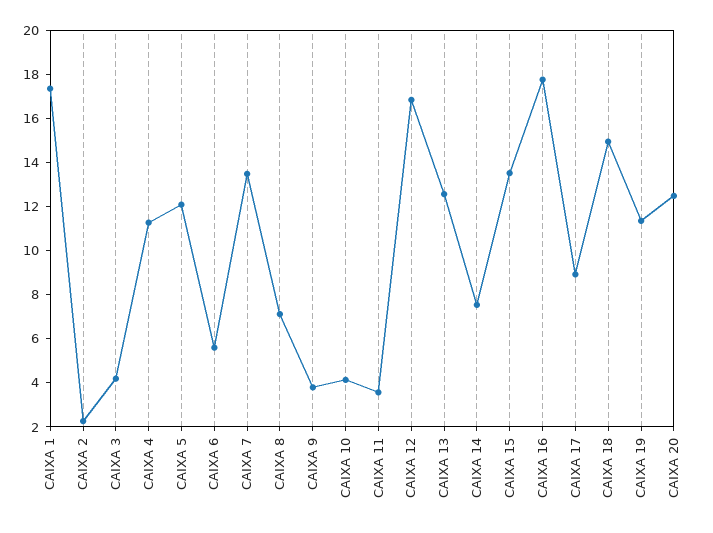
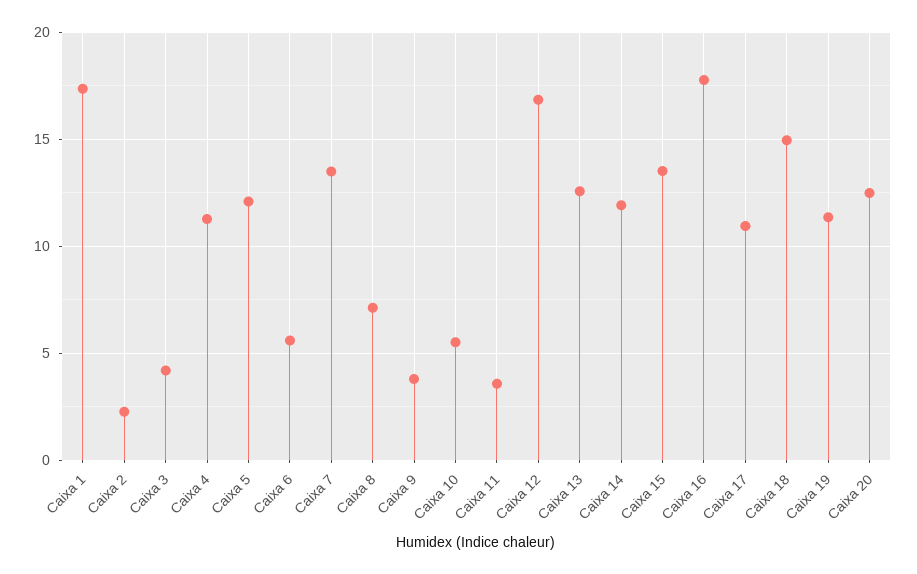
CAIXA 10: 4 -> 5.5
CAIXA 14: 7.5 -> 12
CAIXA 17: 9 -> 11

